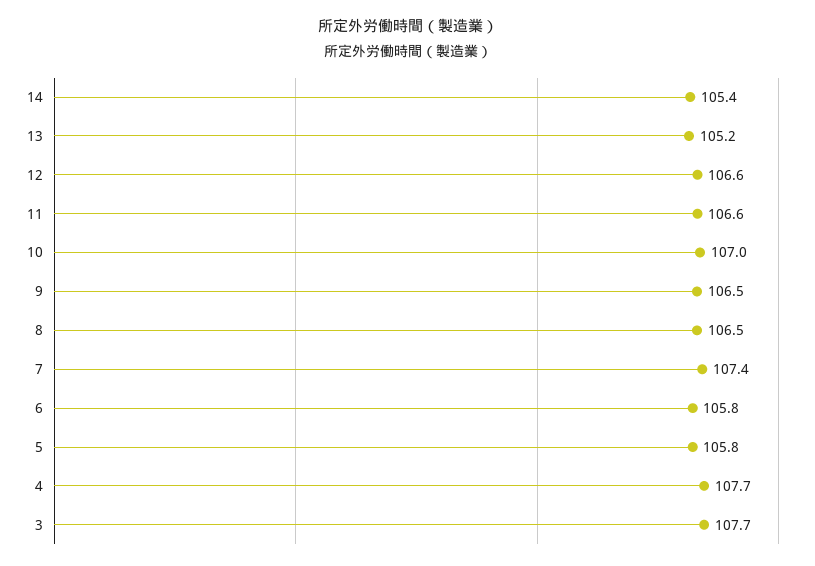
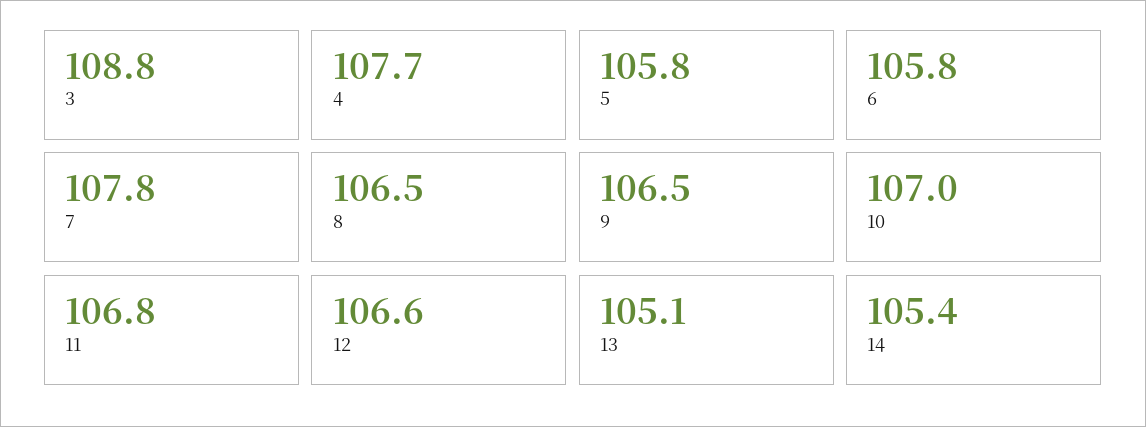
13: 105.2 -> 105.1
11: 106.6 -> 106.8
7: 107.4 -> 107.8
3: 107.7 -> 108.8

